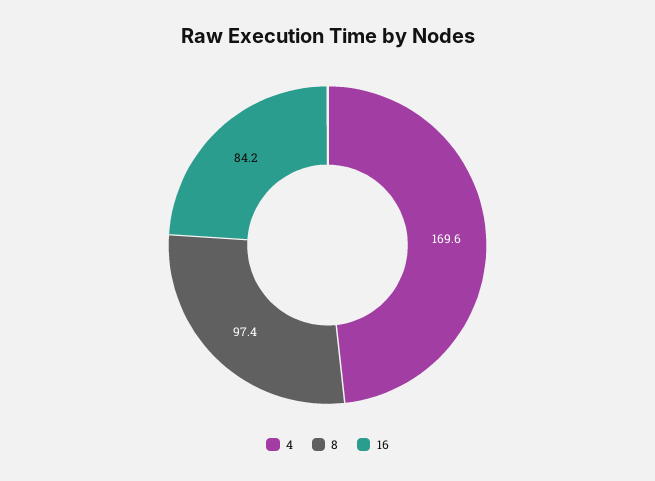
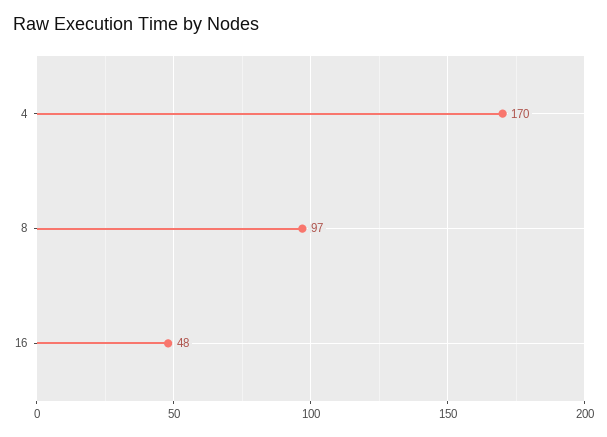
16: 84.2 -> 48

